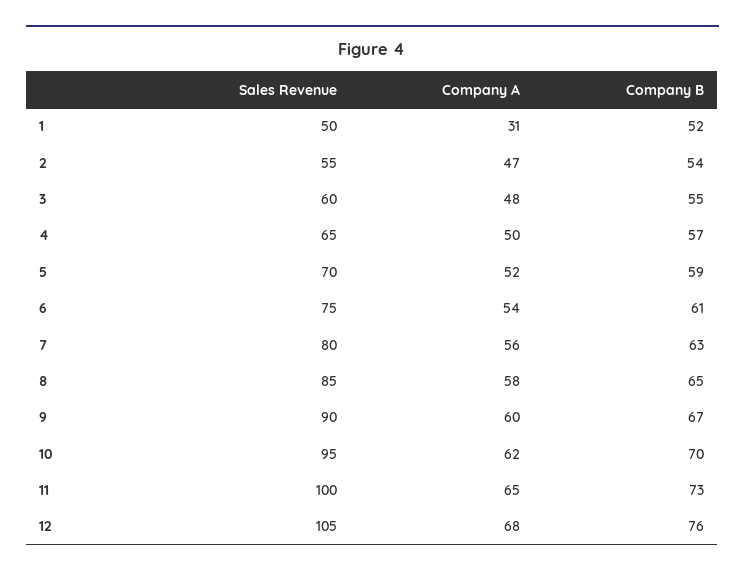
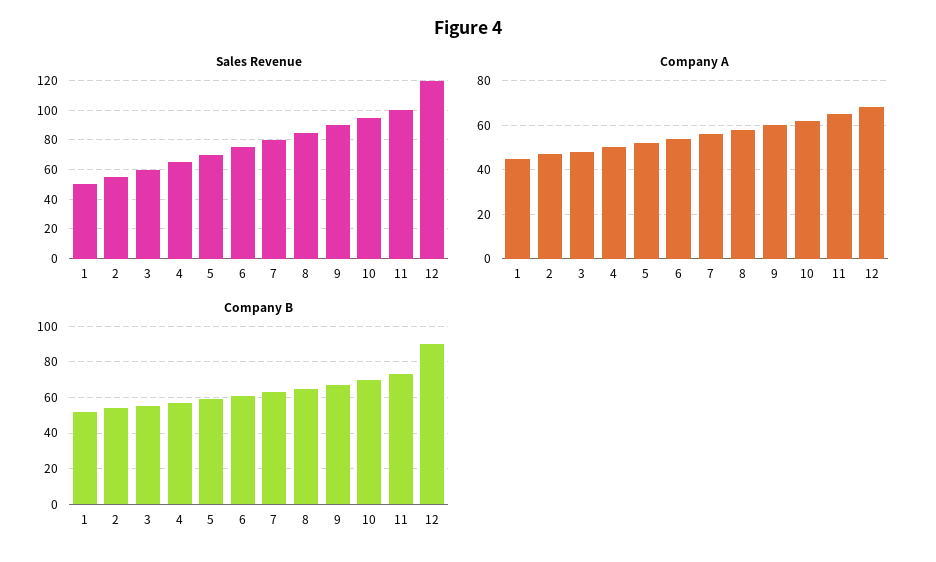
Company A, 1: 31 -> 45
Sales Revenue, 12: 105 -> 120
Company B, 12: 76 -> 90

